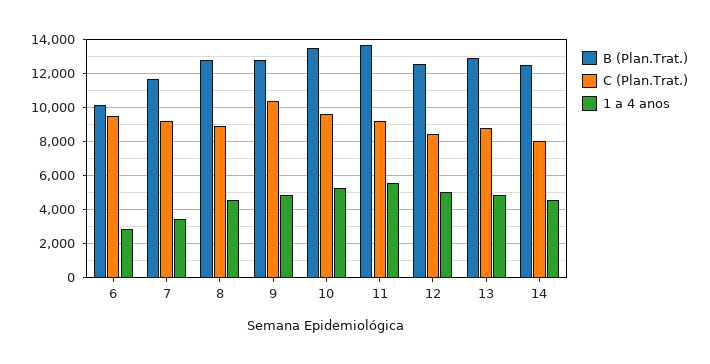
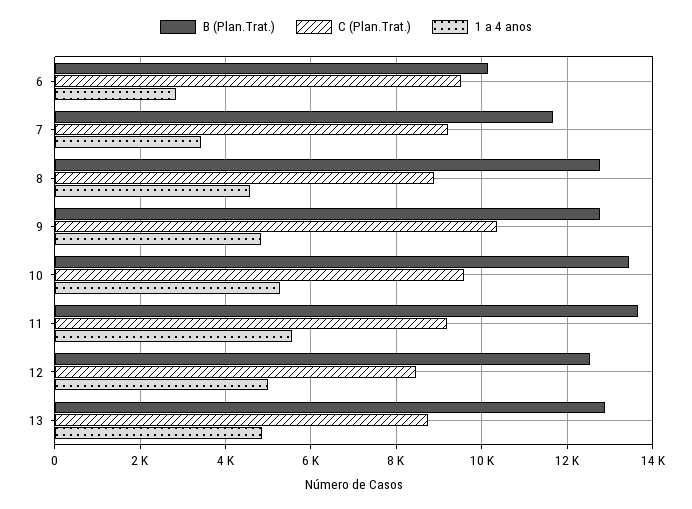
B (Plan.Trat.), 14: 12500 -> none
C (Plan.Trat.), 14: 8000 -> none
1 a 4 anos, 14: 4500 -> none

